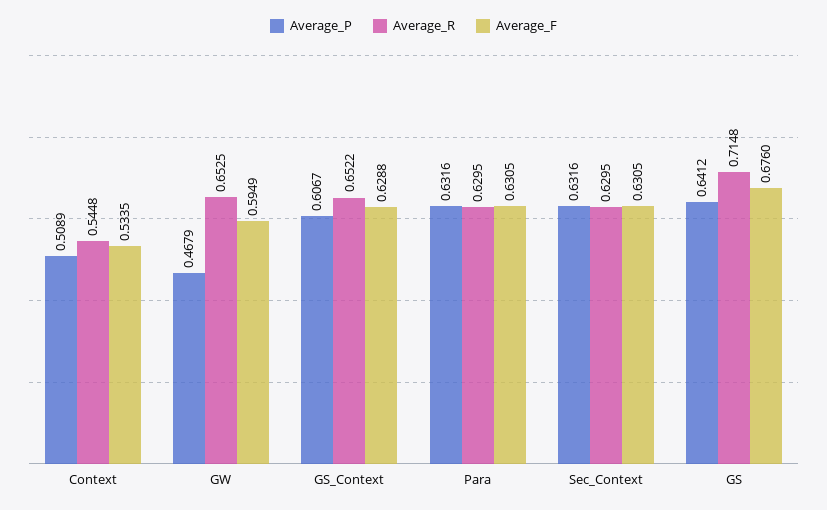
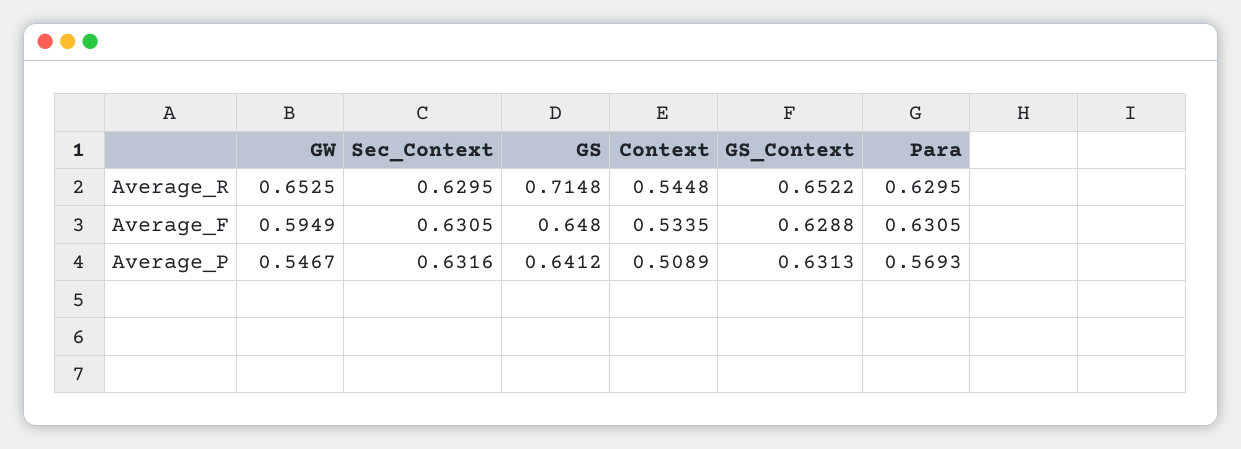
Average_P, GW: 0.4679 -> 0.5467
Average_P, GS_Context: 0.6067 -> 0.6313
Average_P, Para: 0.6316 -> 0.5693
Average_F, GS: 0.676 -> 0.648

